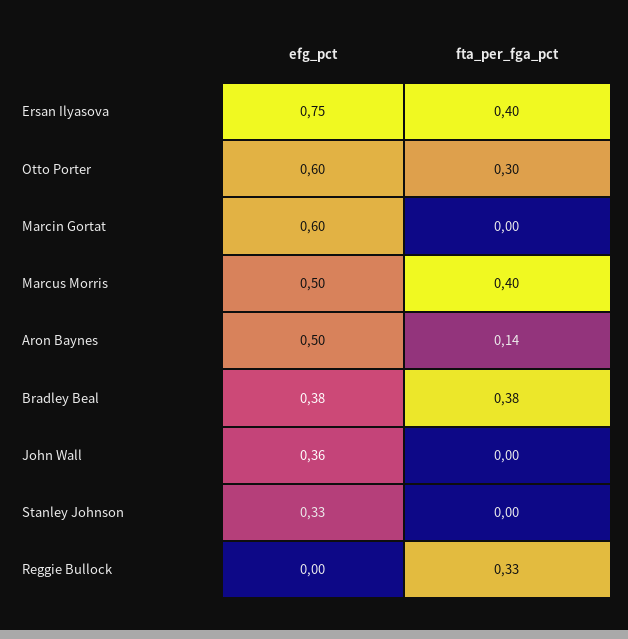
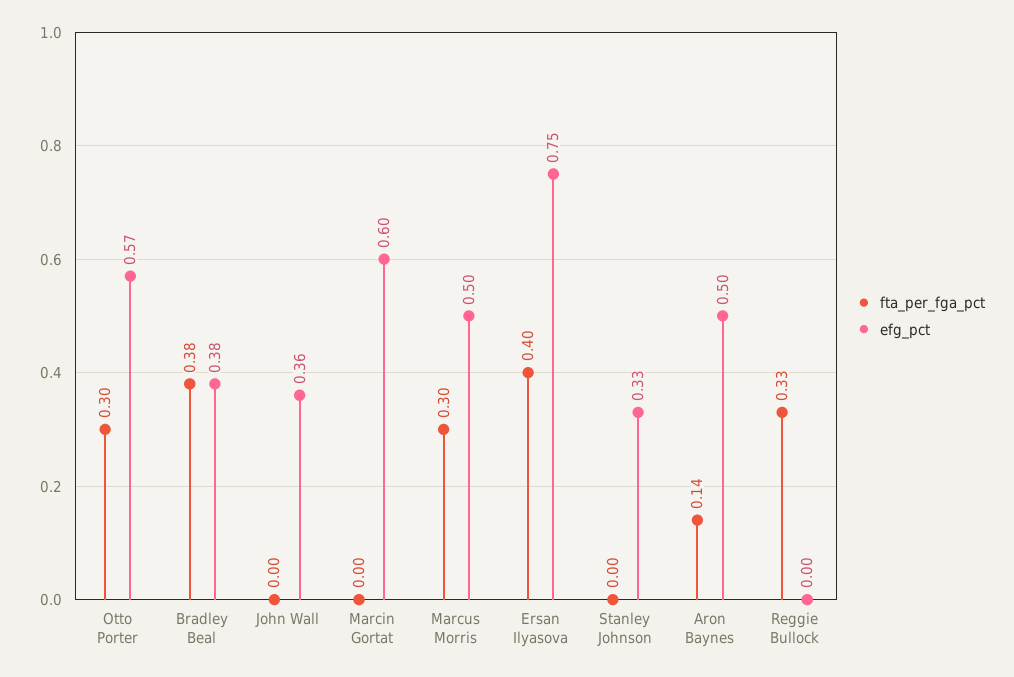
efg_pct, Otto Porter: 0.6 -> 0.57
fta_per_fga_pct, Marcus Morris: 0.4 -> 0.3

